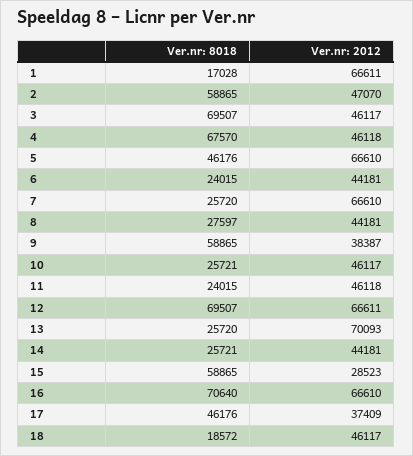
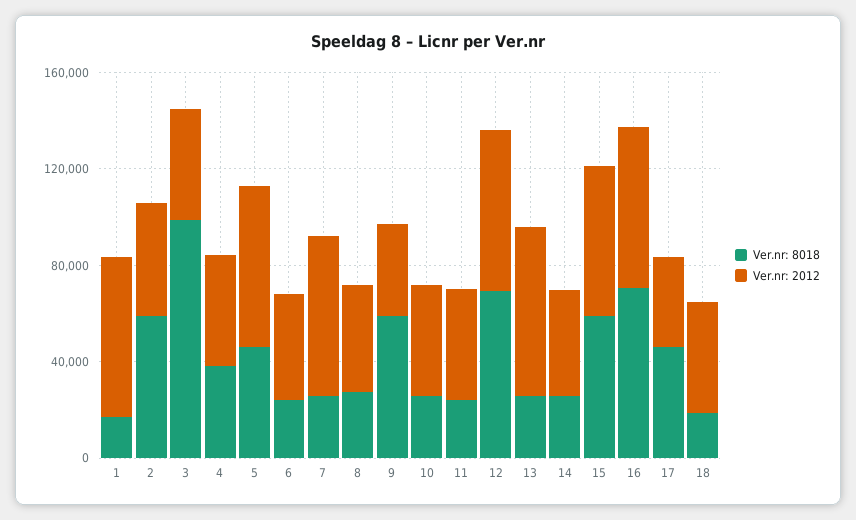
Ver.nr: 8018, 3: 69507 -> 100000
Ver.nr: 8018, 4: 67570 -> 40000
Ver.nr: 2012, 15: 28523 -> 60000

